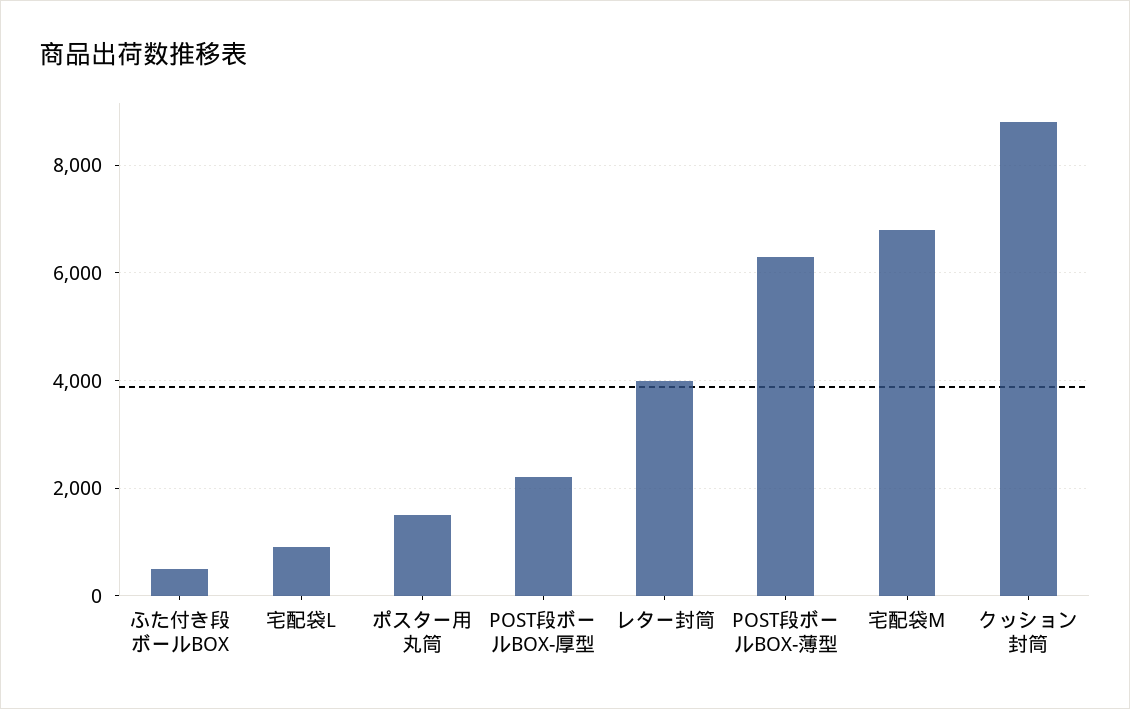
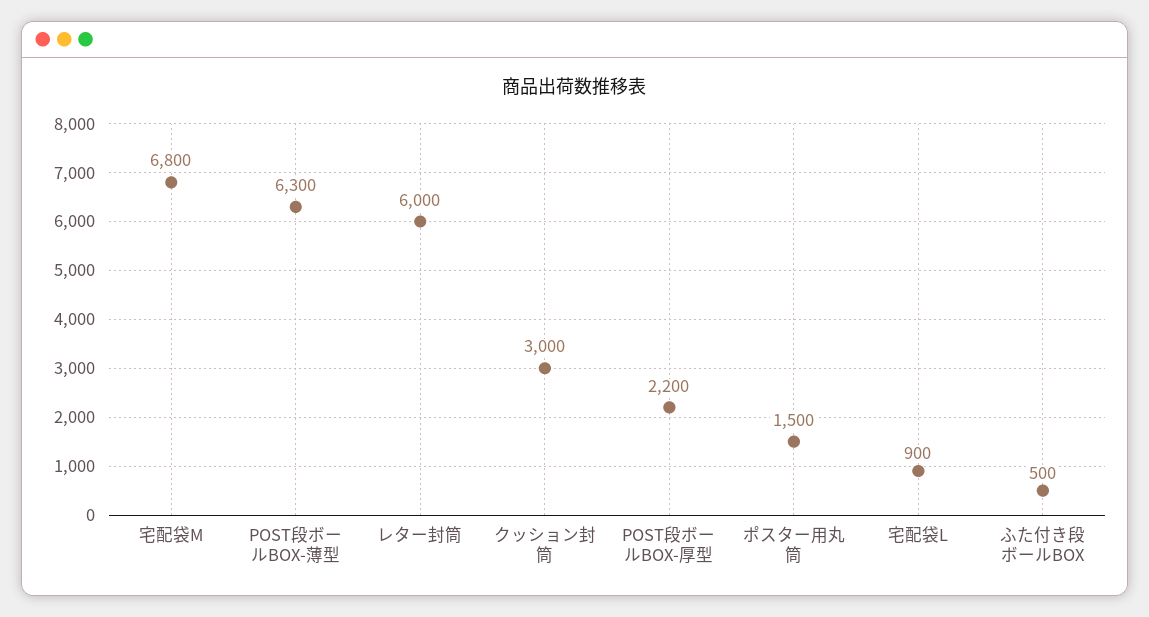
レター封筒: 4000 -> 6000
クッション封筒: 8800 -> 3000

